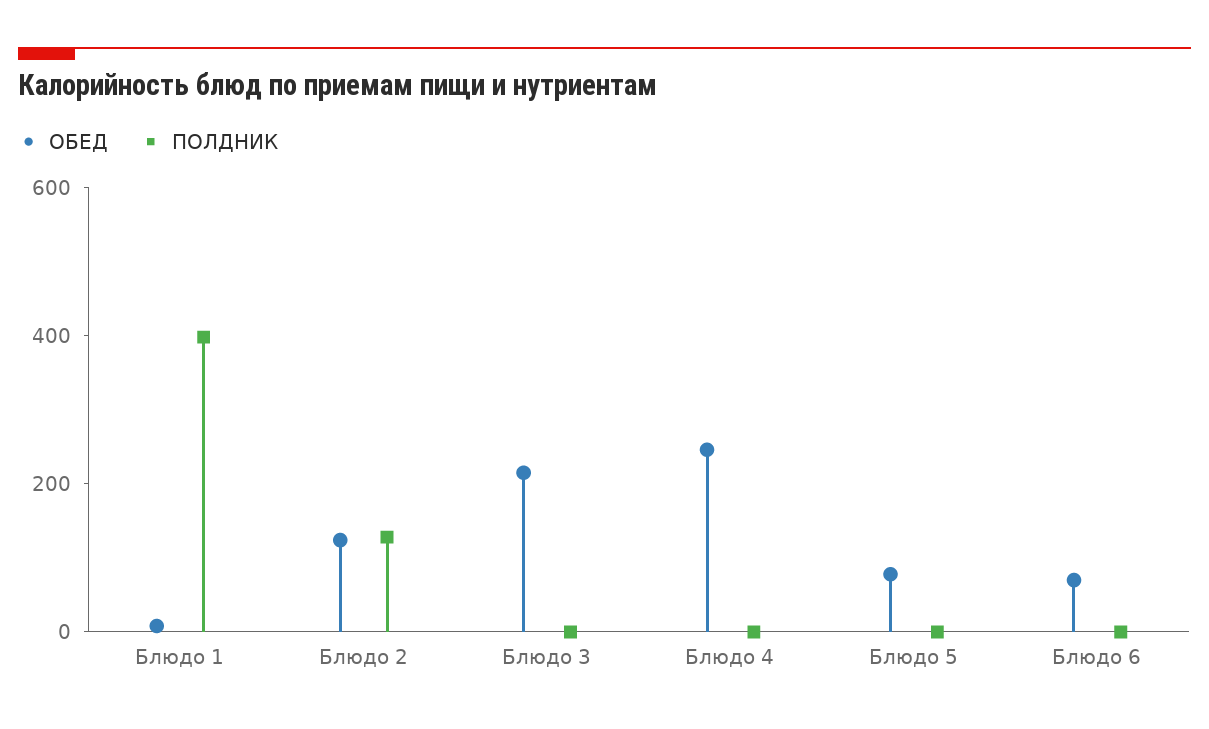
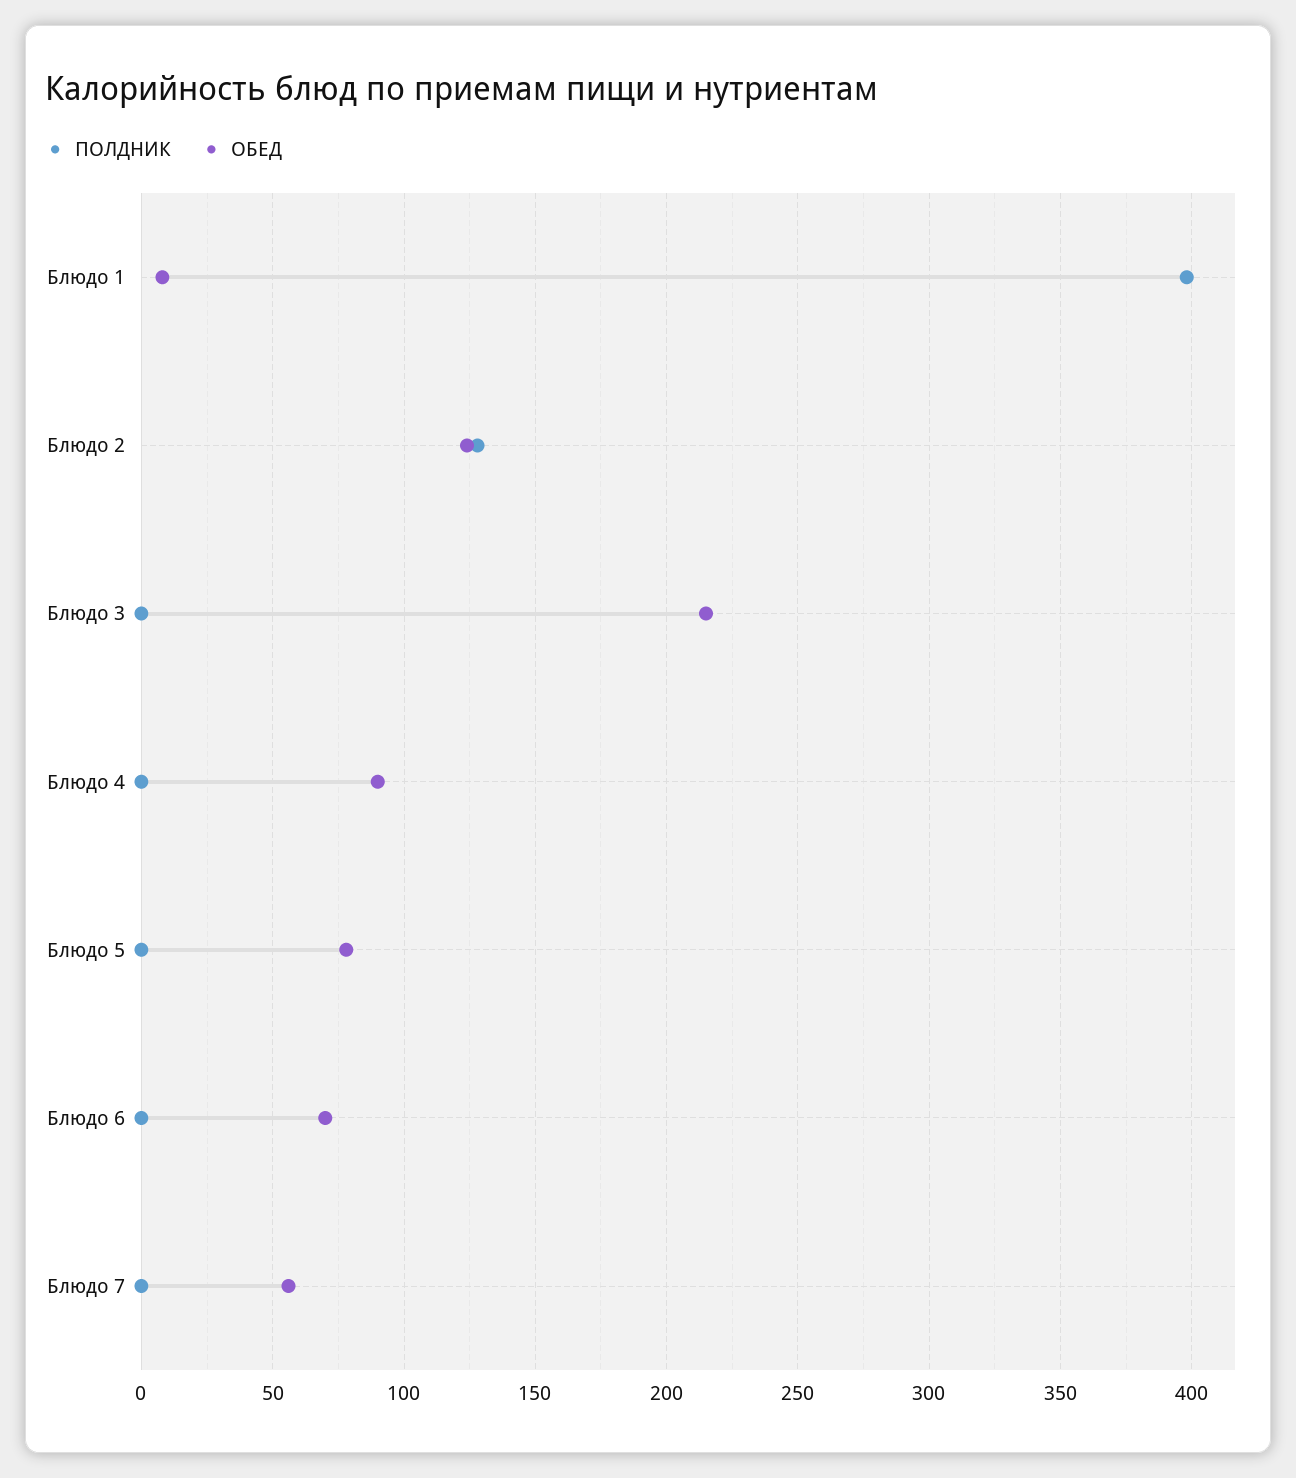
ОБЕД, Блюдо 4: 250 -> 90
ПОЛДНИК, Блюдо 7: none -> 0
ОБЕД, Блюдо 7: none -> 55

